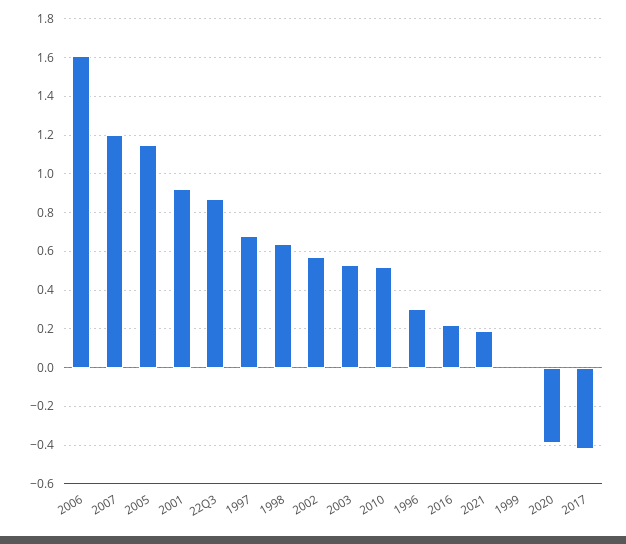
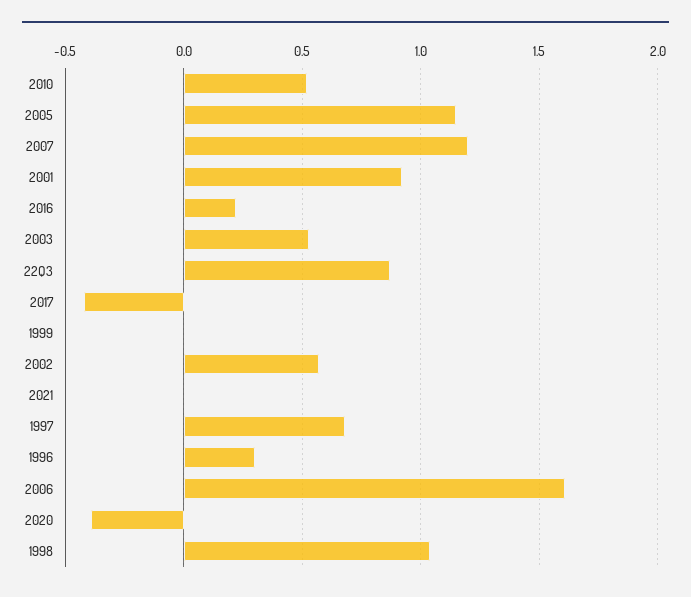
1998: 0.65 -> 1.05
2021: 0.2 -> 0

